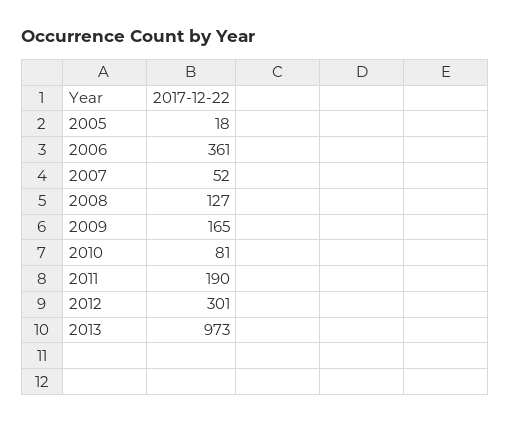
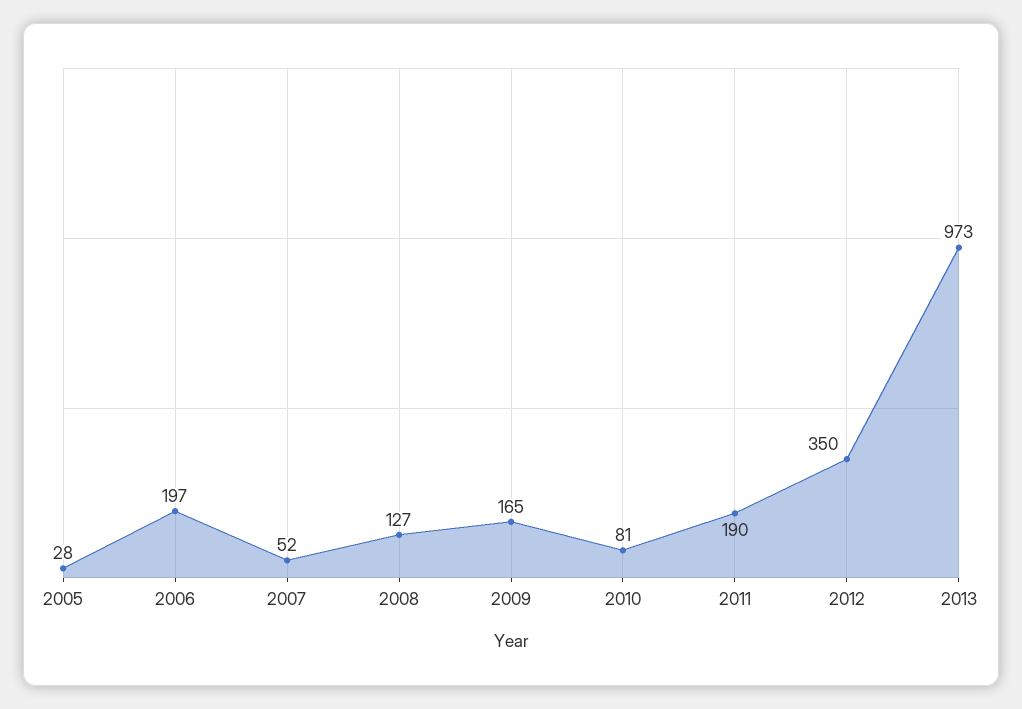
2005: 18 -> 28
2006: 361 -> 197
2012: 301 -> 350

